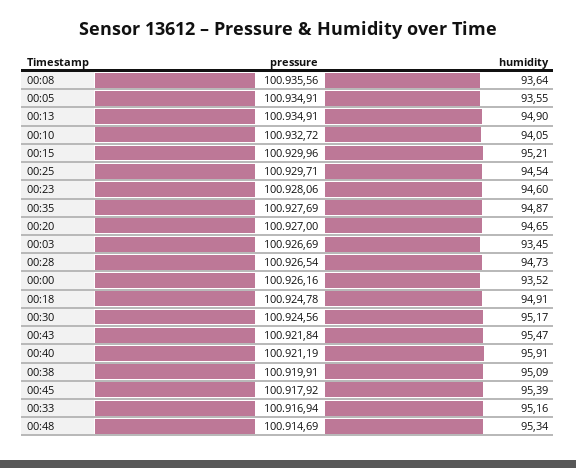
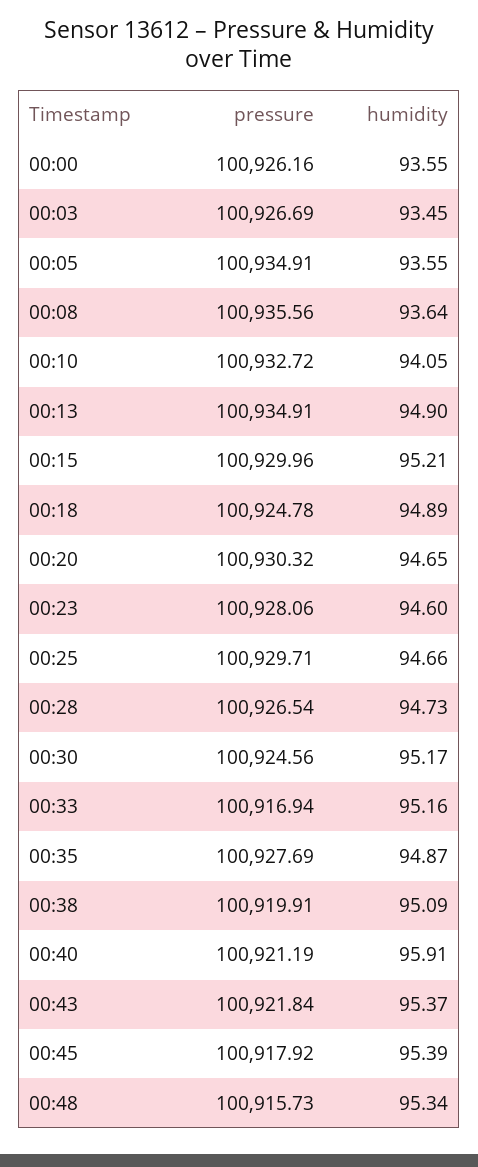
humidity, 00:25: 94.54 -> 94.66
pressure, 00:20: 100927 -> 100930.32
humidity, 00:00: 93.52 -> 93.55
humidity, 00:18: 94.91 -> 94.89
humidity, 00:43: 95.47 -> 95.37
pressure, 00:48: 100914.69 -> 100915.73

